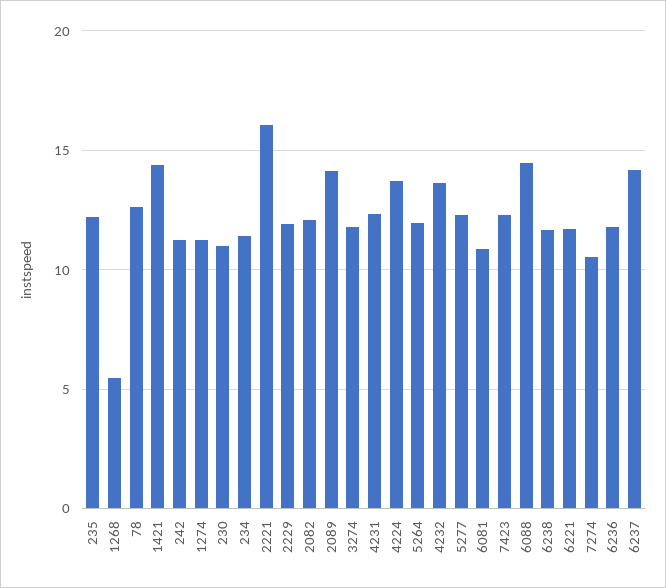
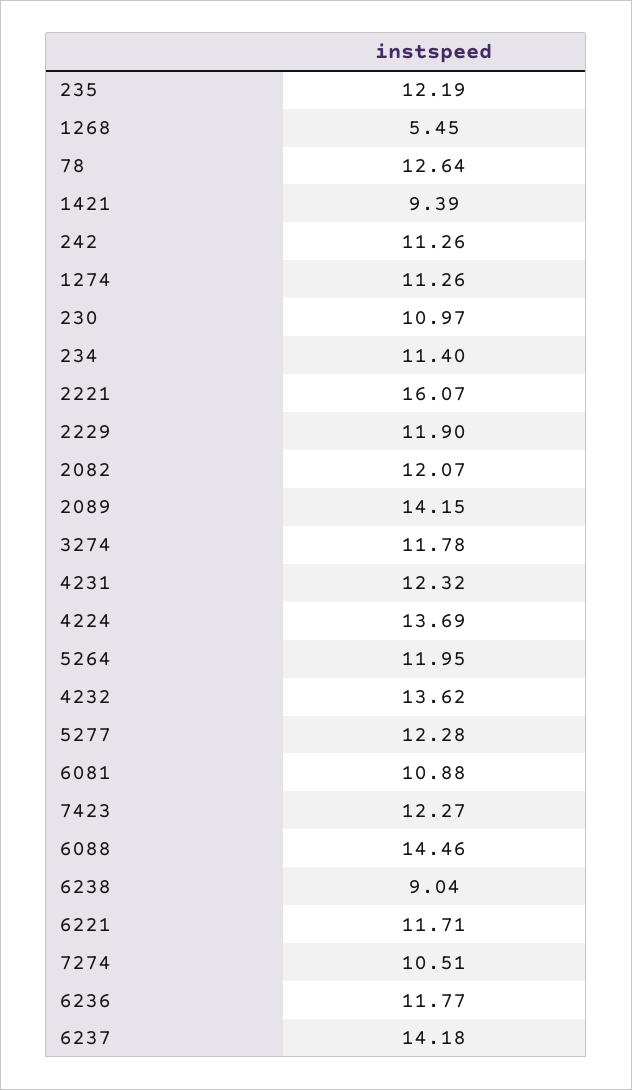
1421: 14.5 -> 9.39
6238: 11.5 -> 9.04

